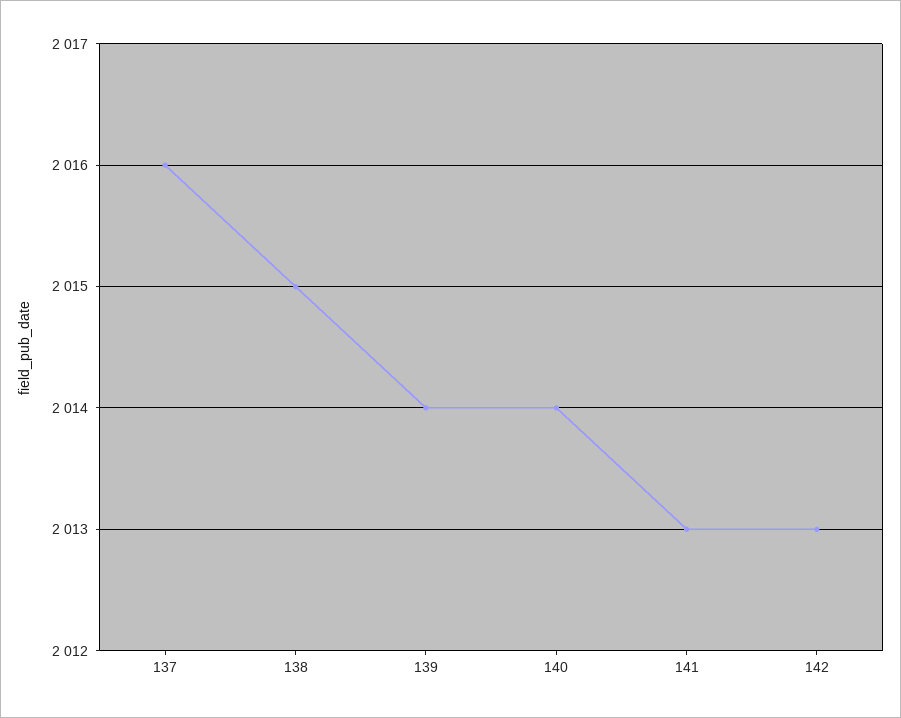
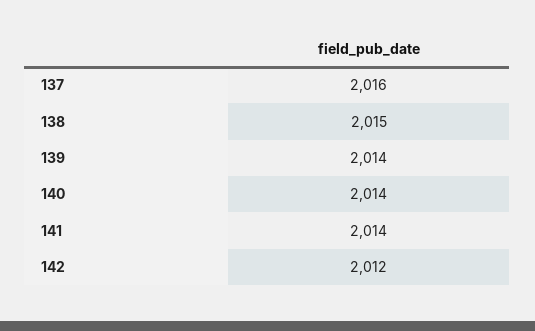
141: 2013 -> 2014
142: 2013 -> 2012

